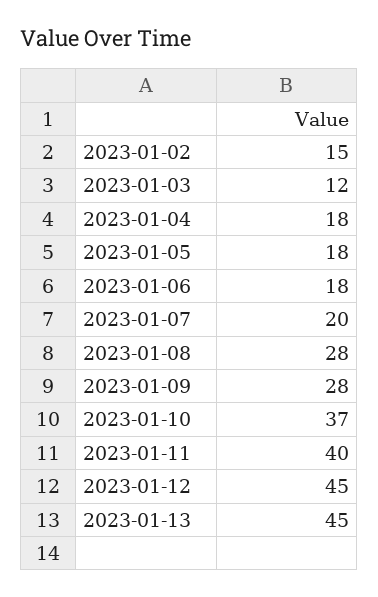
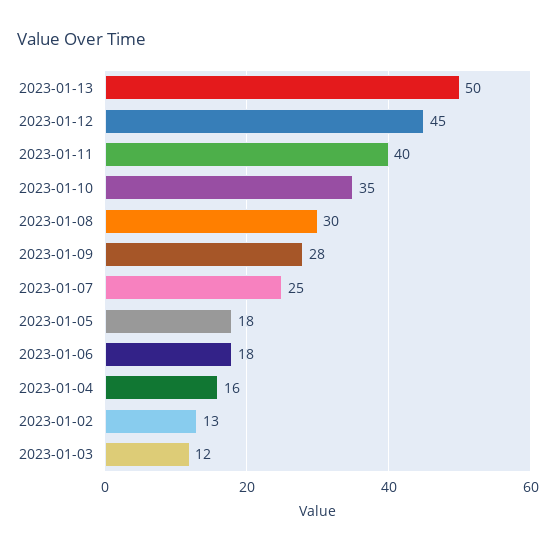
2023-01-02: 15 -> 13
2023-01-04: 18 -> 16
2023-01-07: 20 -> 25
2023-01-08: 28 -> 30
2023-01-10: 37 -> 35
2023-01-13: 45 -> 50

